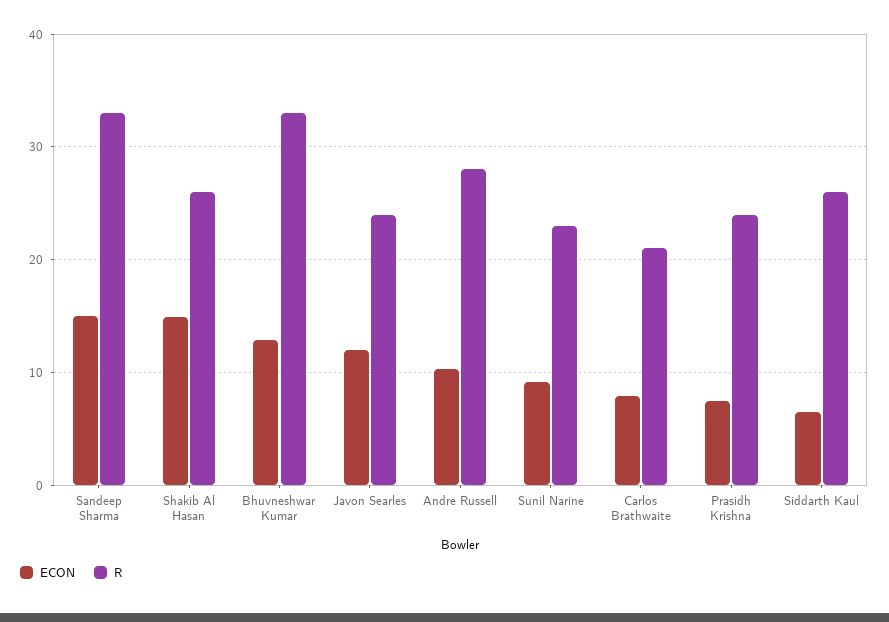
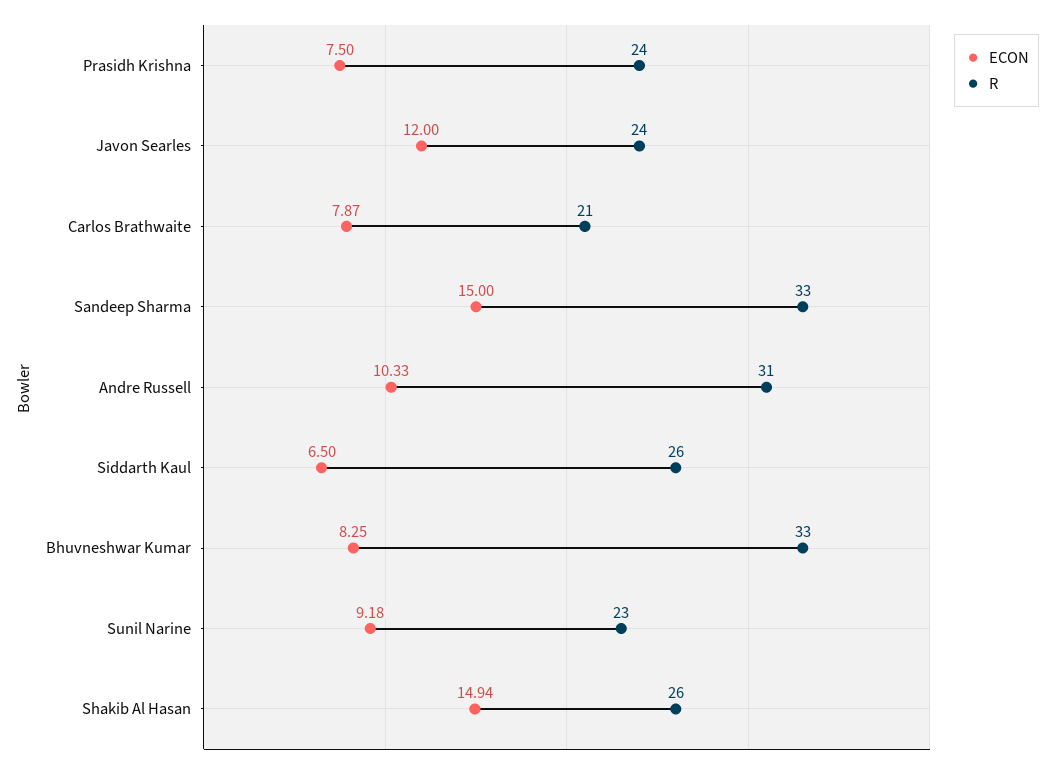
ECON, Bhuvneshwar Kumar: 13 -> 8.25
R, Andre Russell: 28 -> 31

